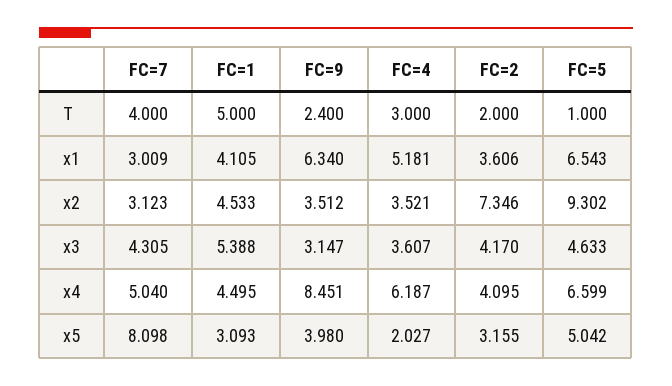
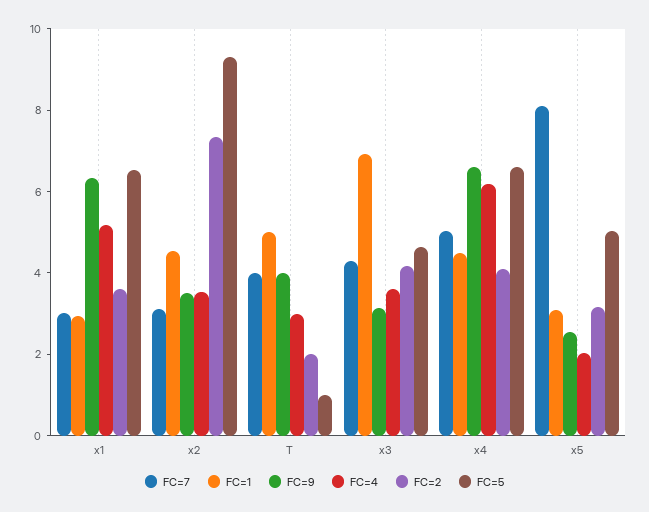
FC=9, T: 2.4 -> 4
FC=1, x1: 4.105 -> 3
FC=1, x3: 5.388 -> 7
FC=9, x4: 8.451 -> 6.5
FC=9, x5: 3.98 -> 2.5

